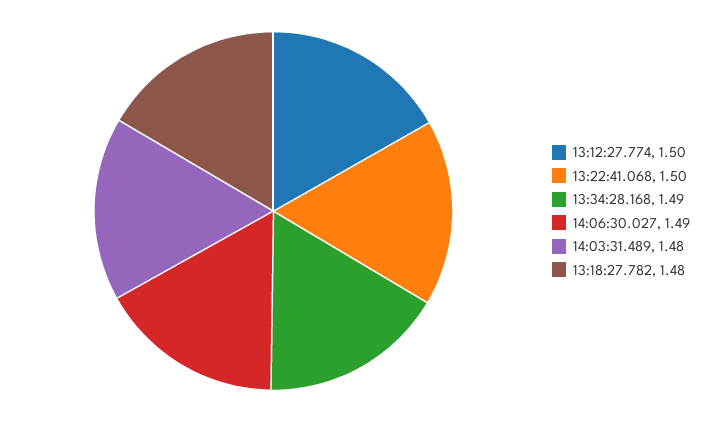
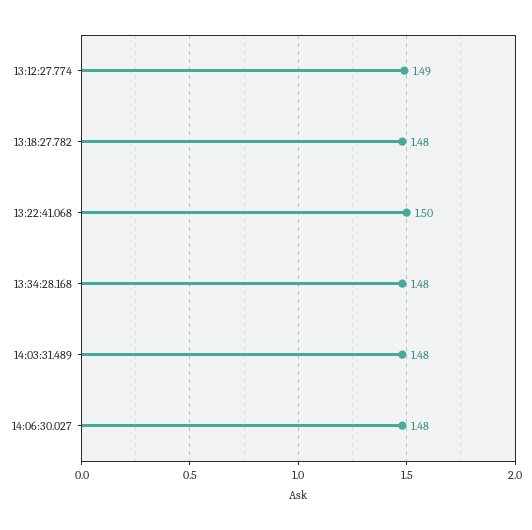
13:12:27.774: 1.5 -> 1.49
13:34:28.168: 1.49 -> 1.48
14:06:30.027: 1.49 -> 1.48

